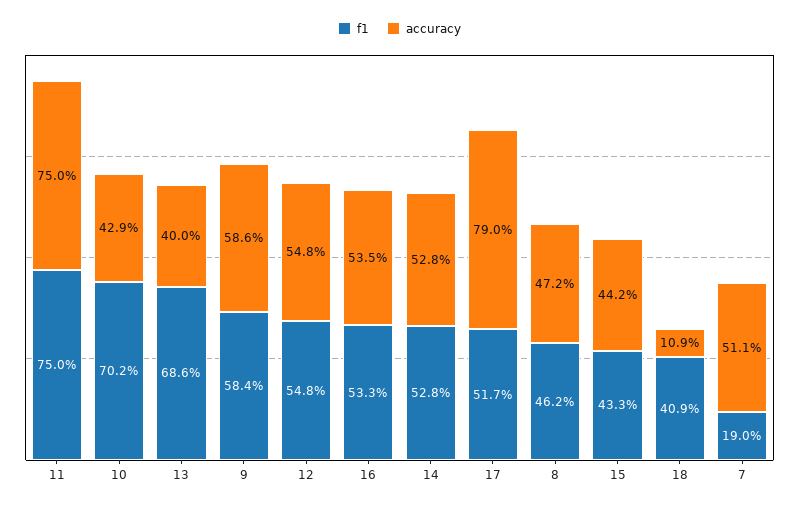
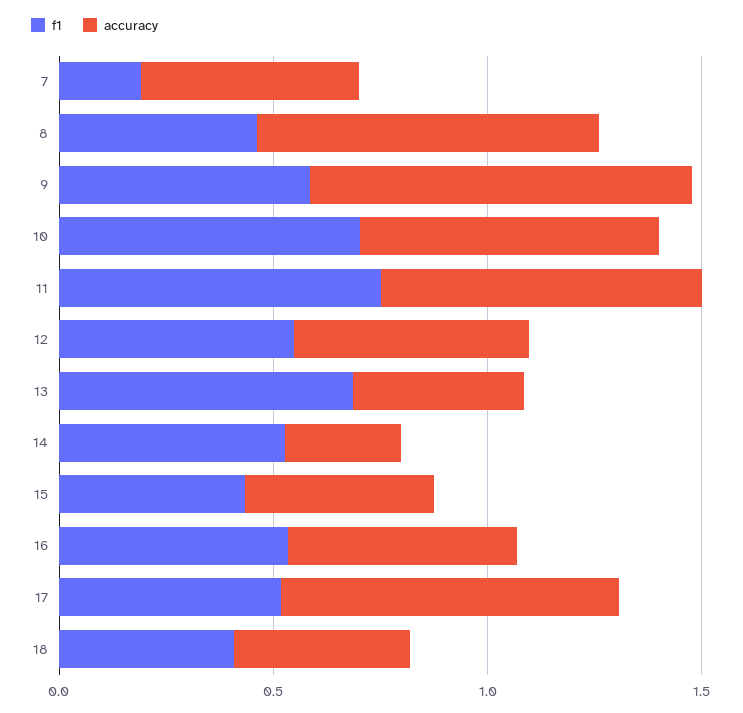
accuracy, 10: 0.429 -> 0.7
accuracy, 9: 0.586 -> 0.9
accuracy, 14: 0.528 -> 0.3
accuracy, 8: 0.472 -> 0.8
accuracy, 18: 0.109 -> 0.4

